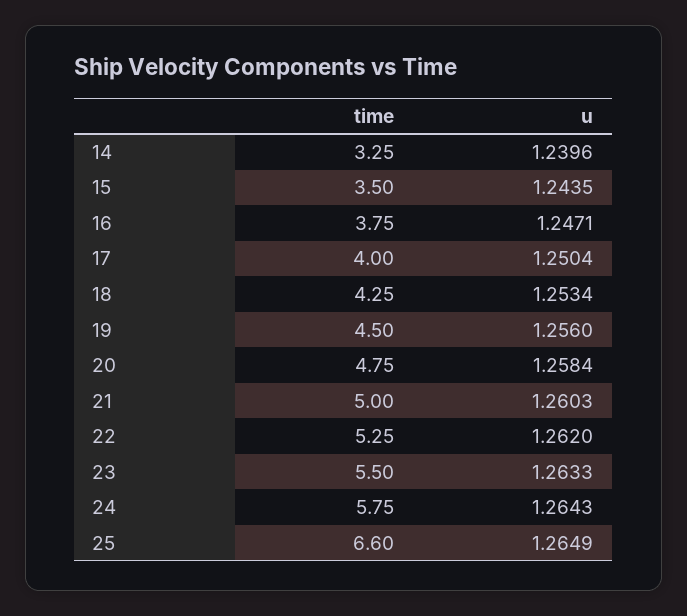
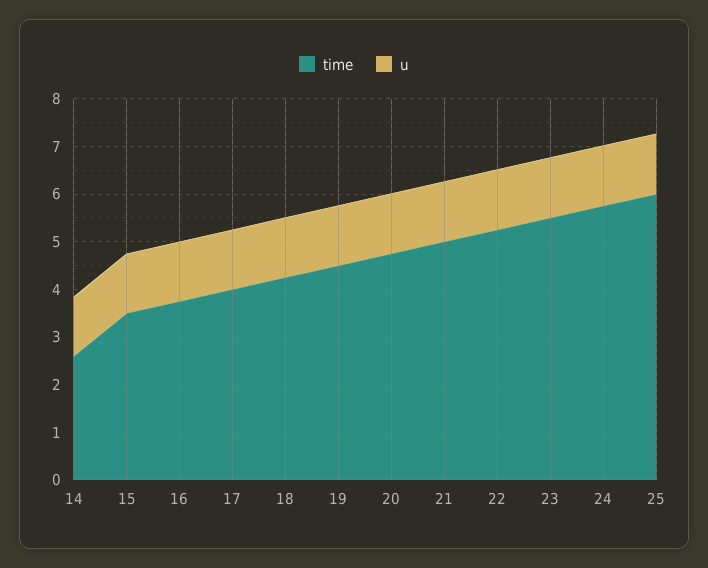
time, 14: 3.25 -> 2.6
time, 25: 6.6 -> 6

